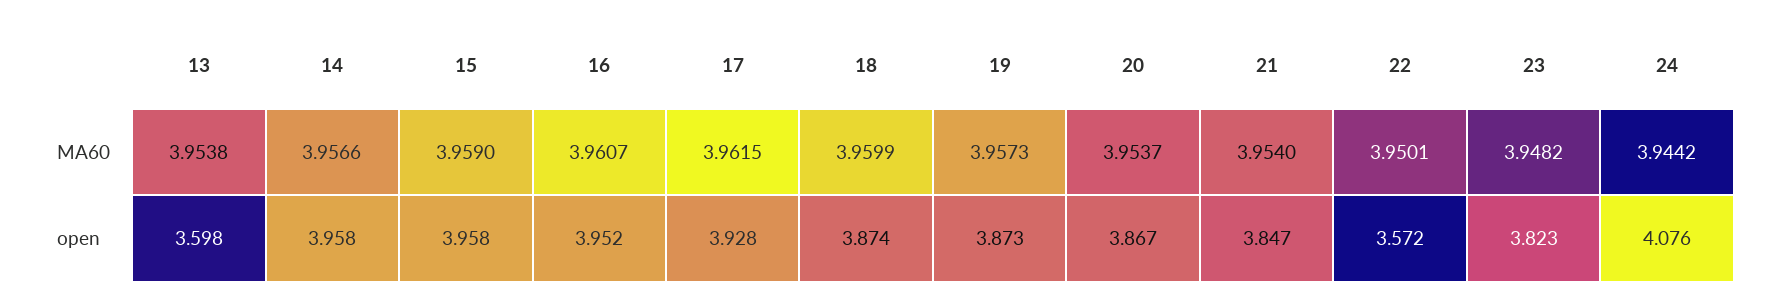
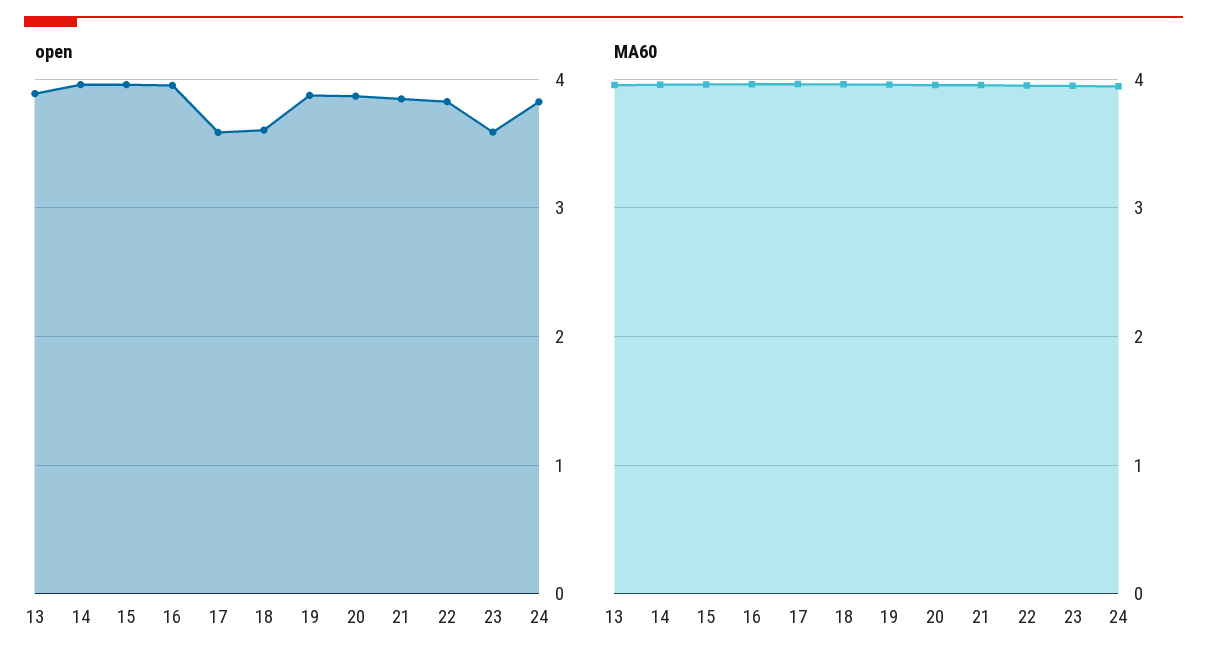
open, 13: 3.598 -> 3.9
open, 17: 3.928 -> 3.6
open, 18: 3.874 -> 3.6
open, 22: 3.572 -> 3.8
open, 23: 3.823 -> 3.6
open, 24: 4.076 -> 3.8

